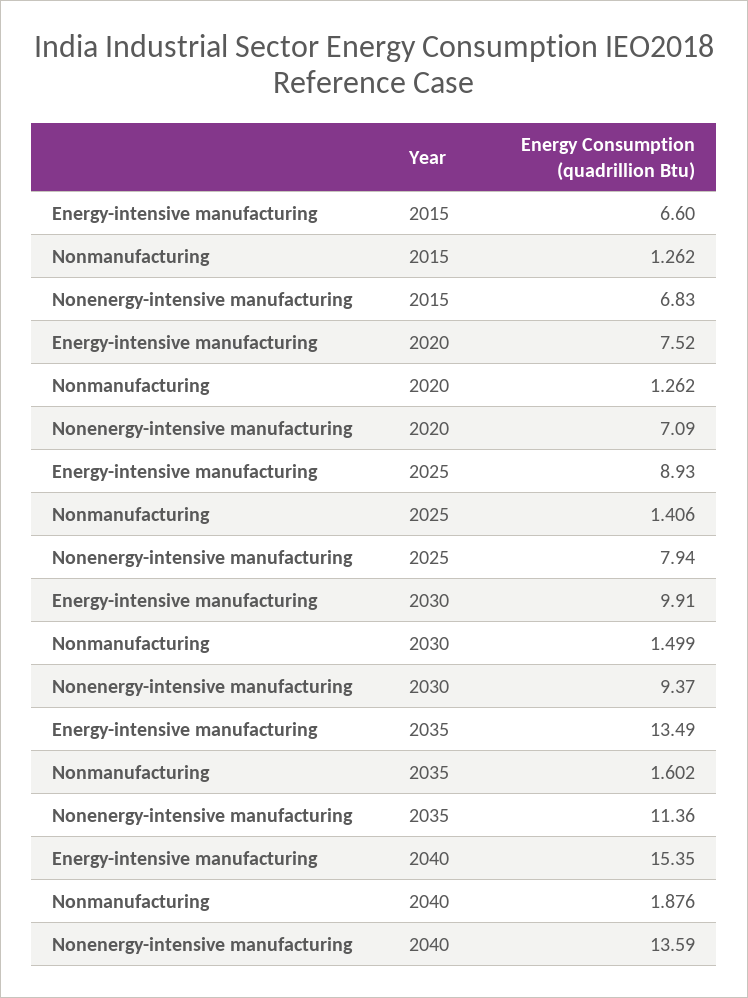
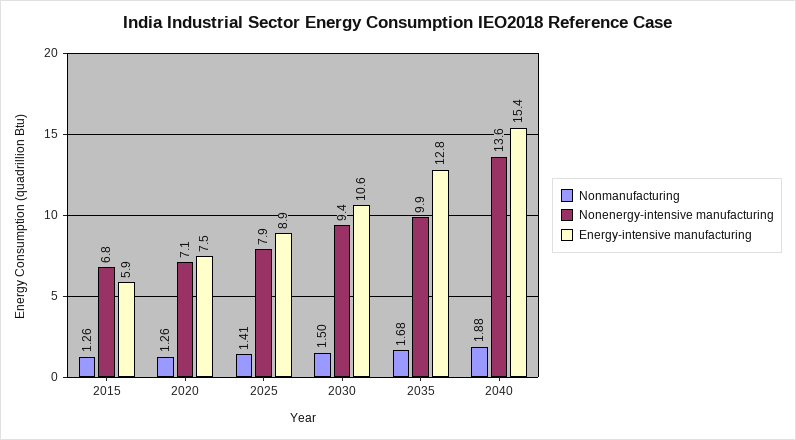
Energy-intensive manufacturing, 2015: 6.6 -> 5.9
Energy-intensive manufacturing, 2030: 9.91 -> 10.6
Energy-intensive manufacturing, 2035: 13.49 -> 12.8
Nonmanufacturing, 2035: 1.602 -> 1.68
Nonenergy-intensive manufacturing, 2035: 11.36 -> 9.9

